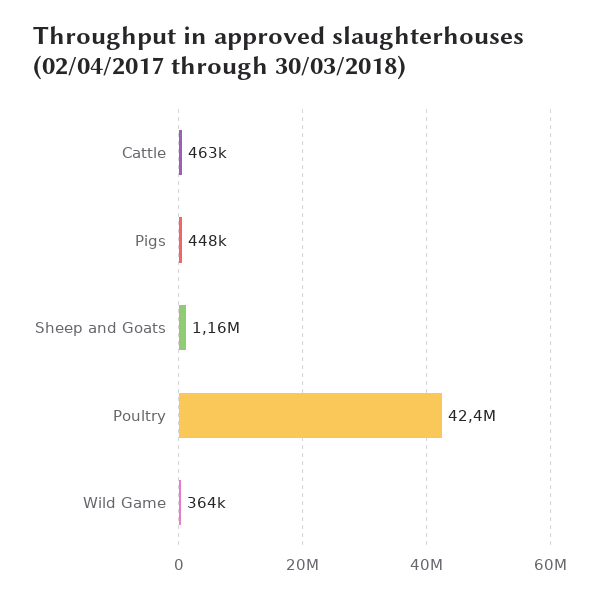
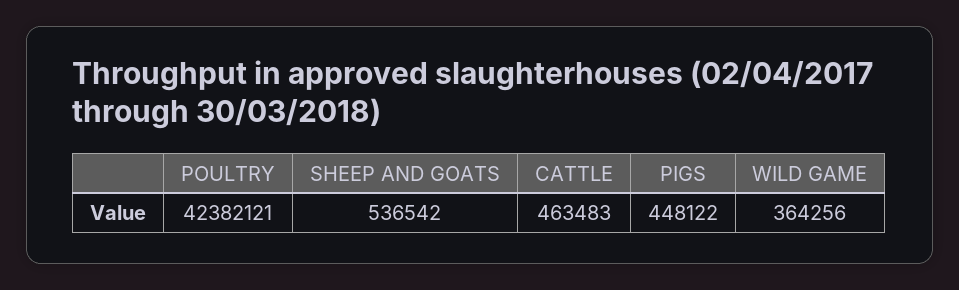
Sheep and Goats: 1160000 -> 536542

